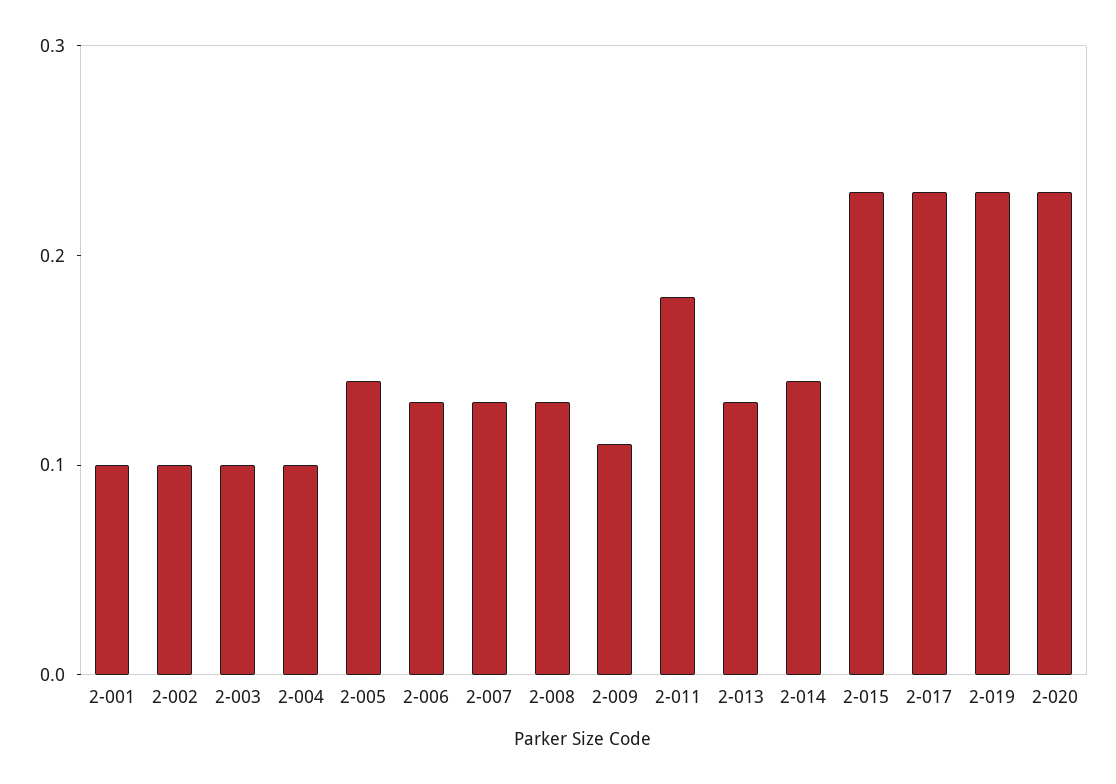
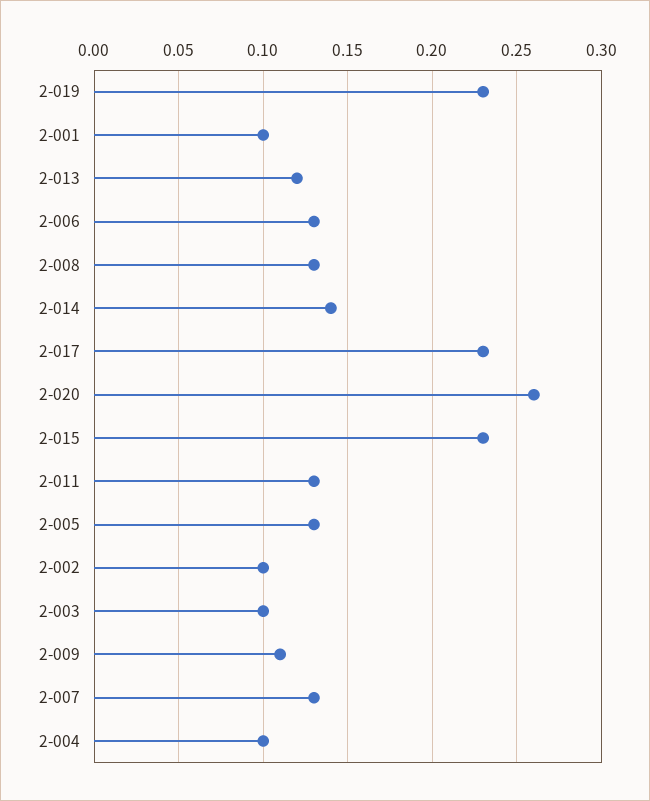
2-005: 0.14 -> 0.13
2-011: 0.18 -> 0.13
2-013: 0.13 -> 0.12
2-020: 0.23 -> 0.26

